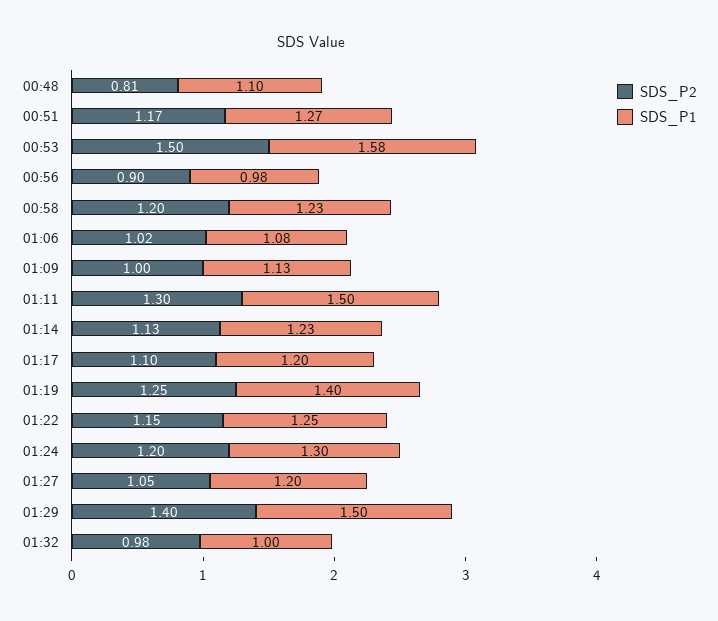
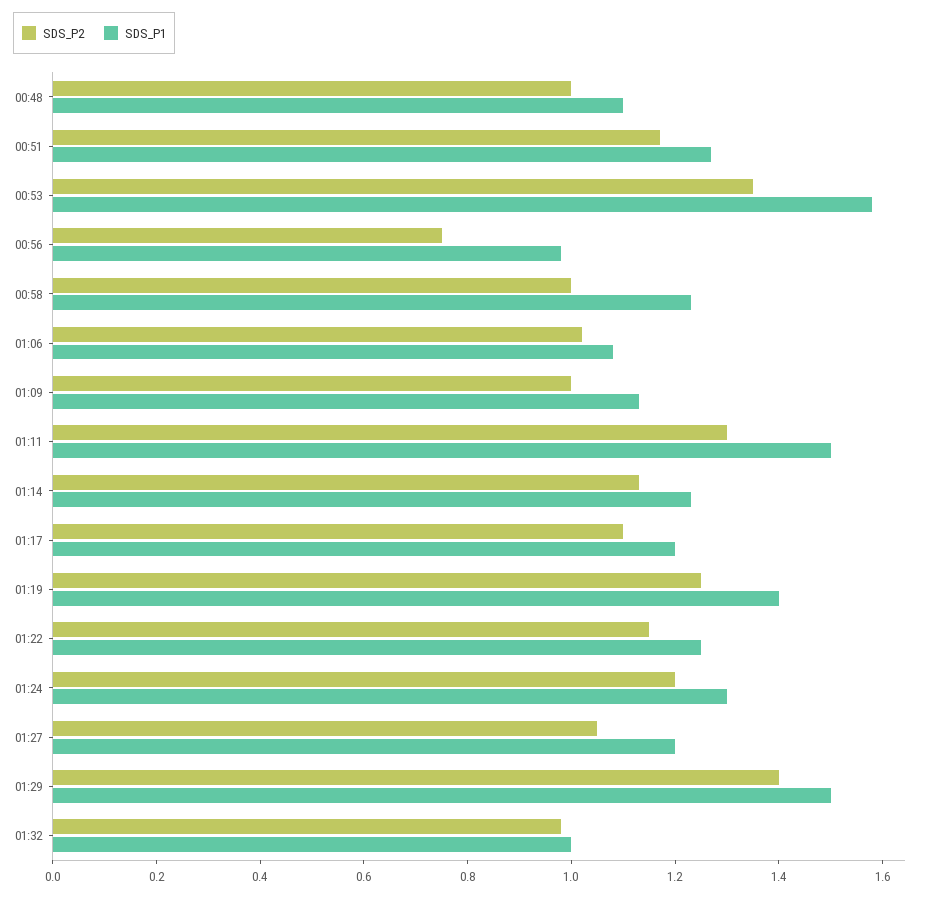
SDS_P2, 00:48: 0.81 -> 1
SDS_P2, 00:53: 1.5 -> 1.35
SDS_P2, 00:56: 0.9 -> 0.75
SDS_P2, 00:58: 1.2 -> 1

